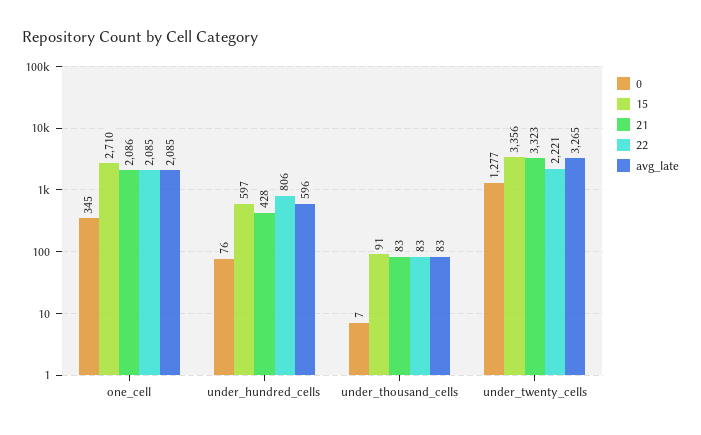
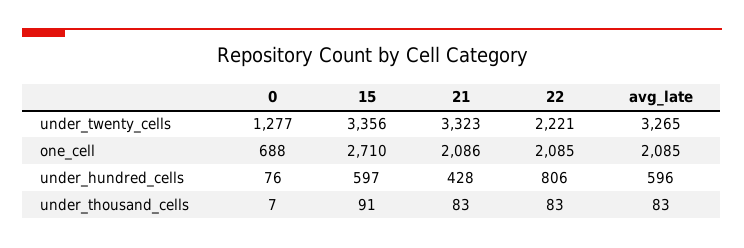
0, one_cell: 345 -> 688

